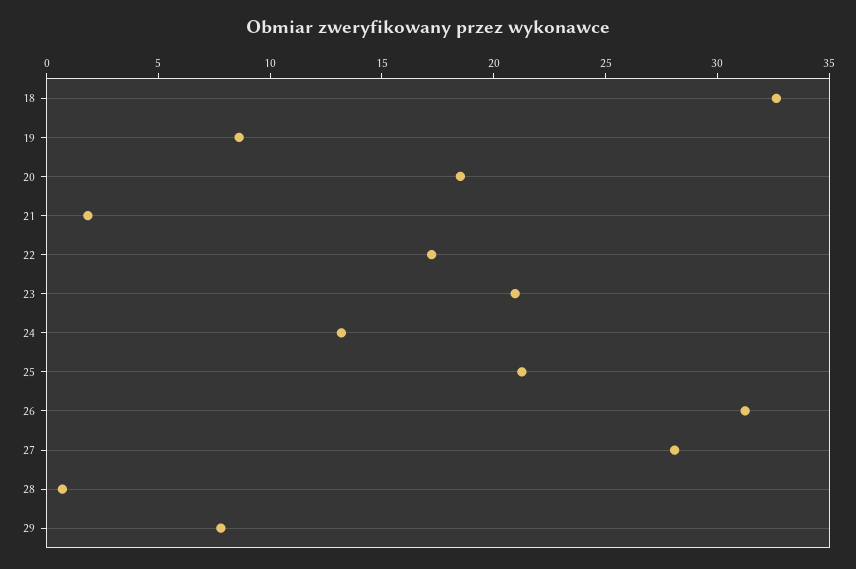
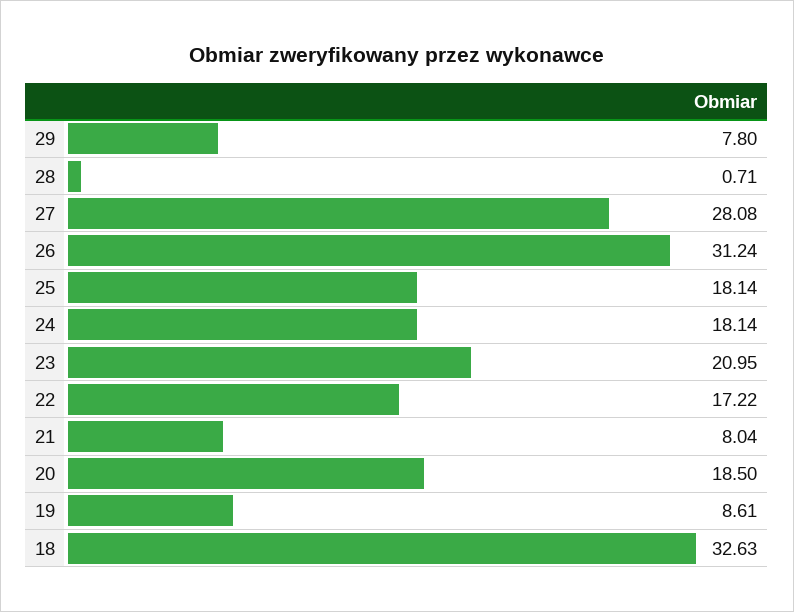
21: 2 -> 8.04
24: 13 -> 18.14
25: 21 -> 18.14

